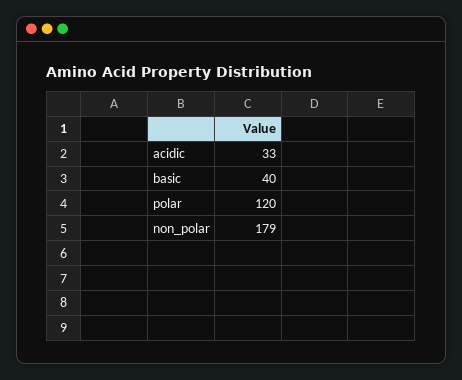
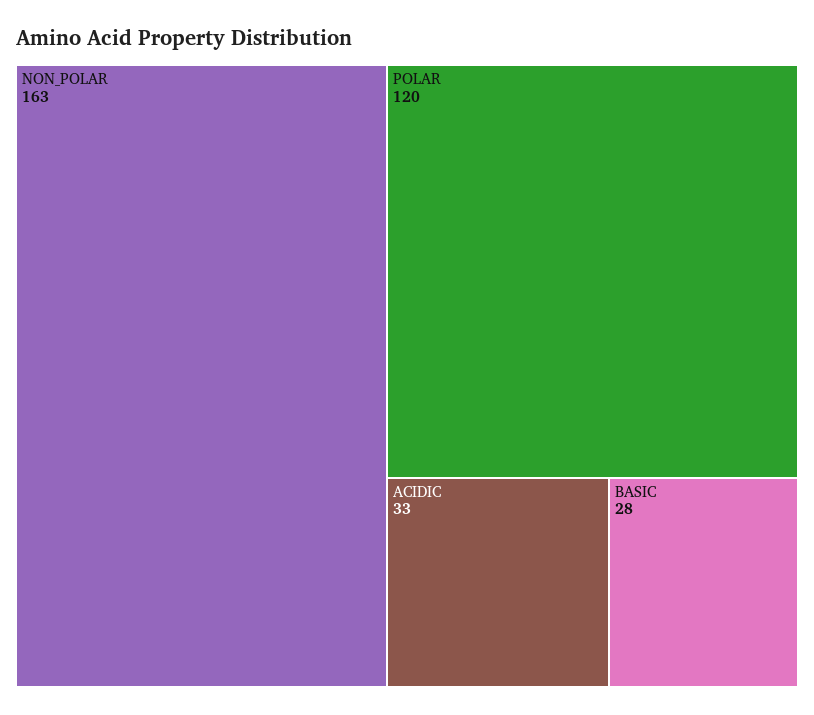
basic: 40 -> 28
non_polar: 179 -> 163

